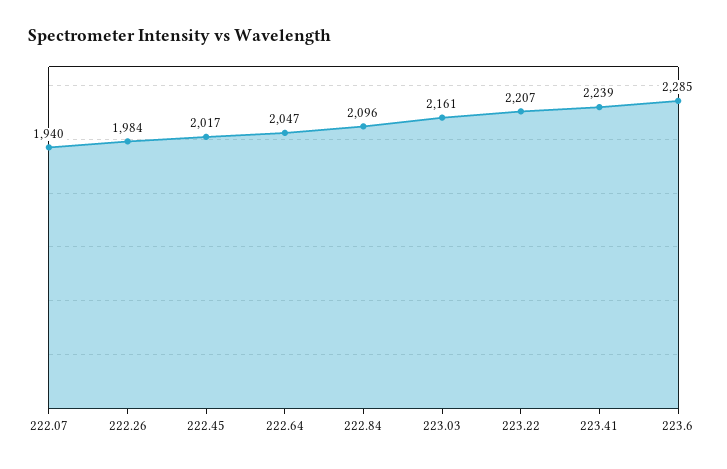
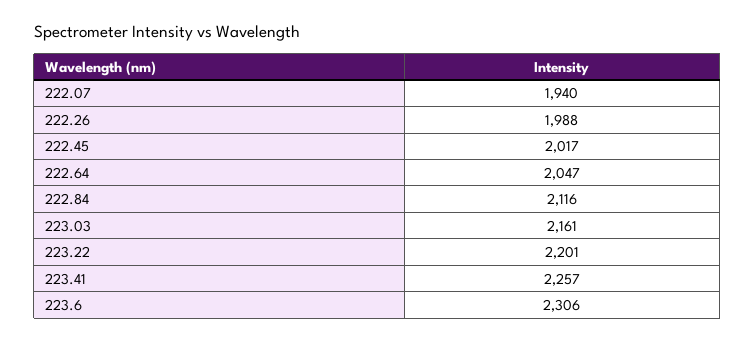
222.26: 1984 -> 1988
222.84: 2096 -> 2116
223.22: 2207 -> 2201
223.41: 2239 -> 2257
223.6: 2285 -> 2306

